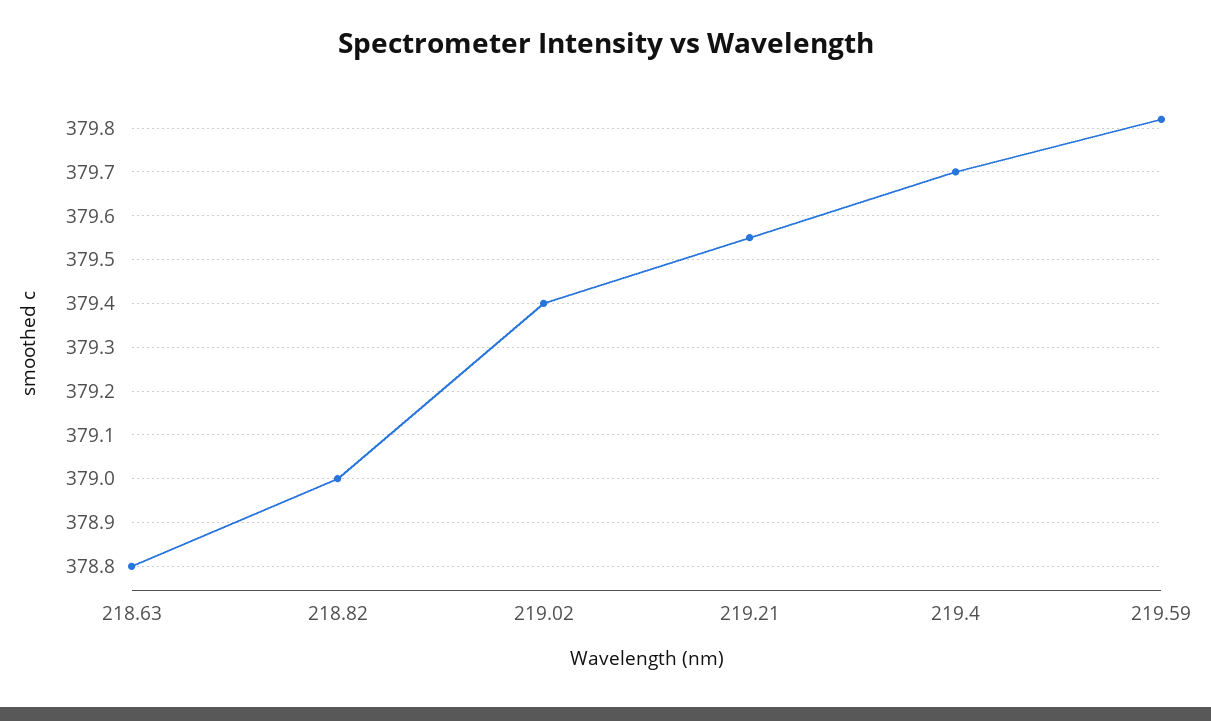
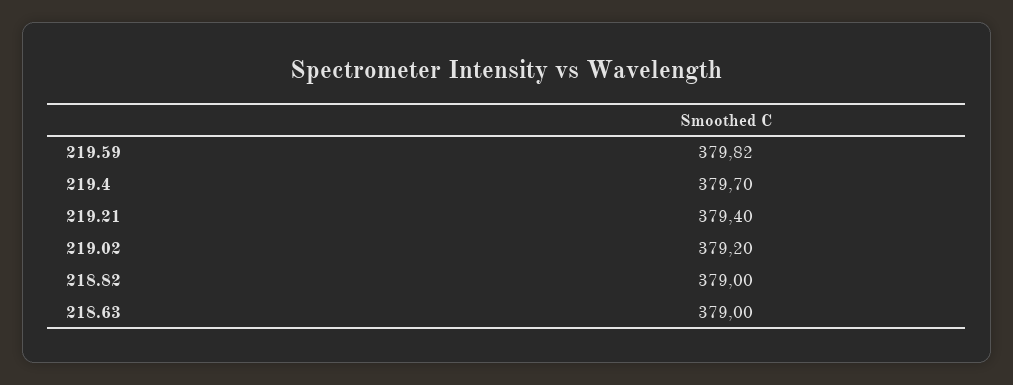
218.63: 378.8 -> 379
219.02: 379.4 -> 379.2
219.21: 379.55 -> 379.4

